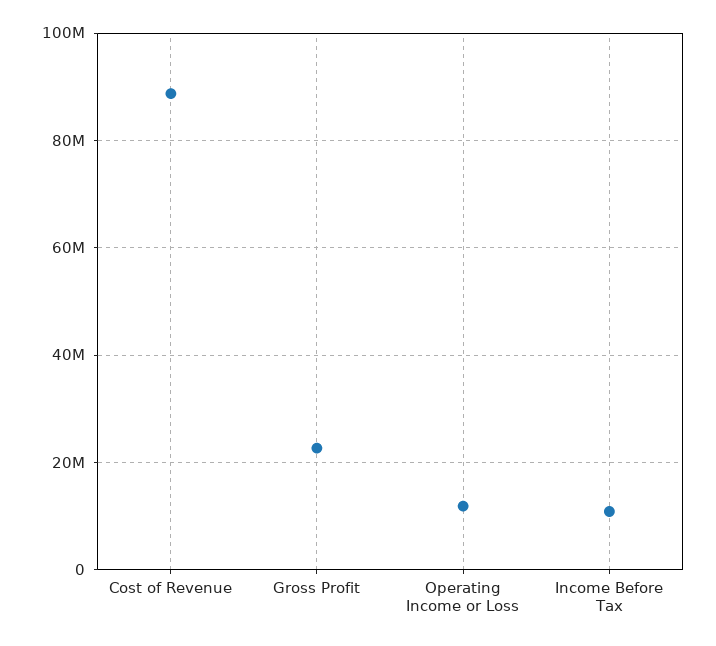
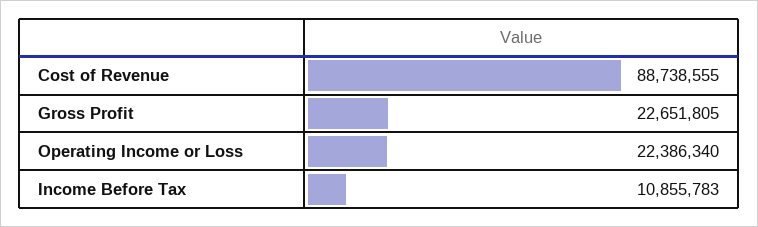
Operating Income or Loss: 12000000 -> 22386340

